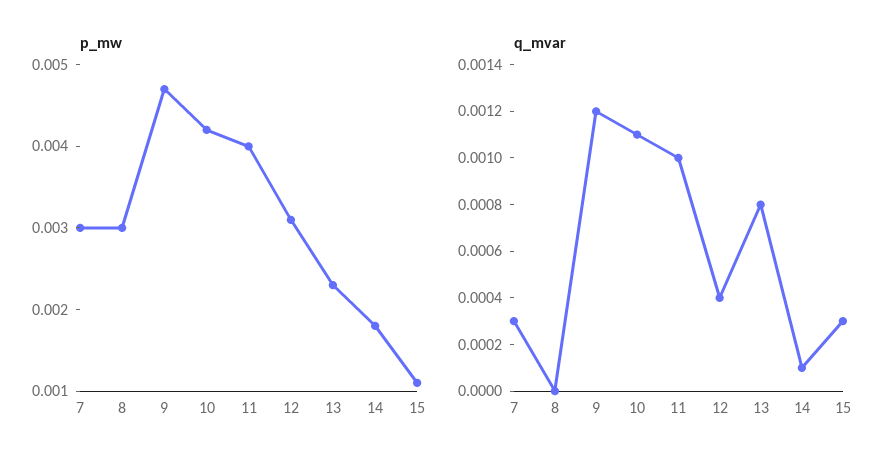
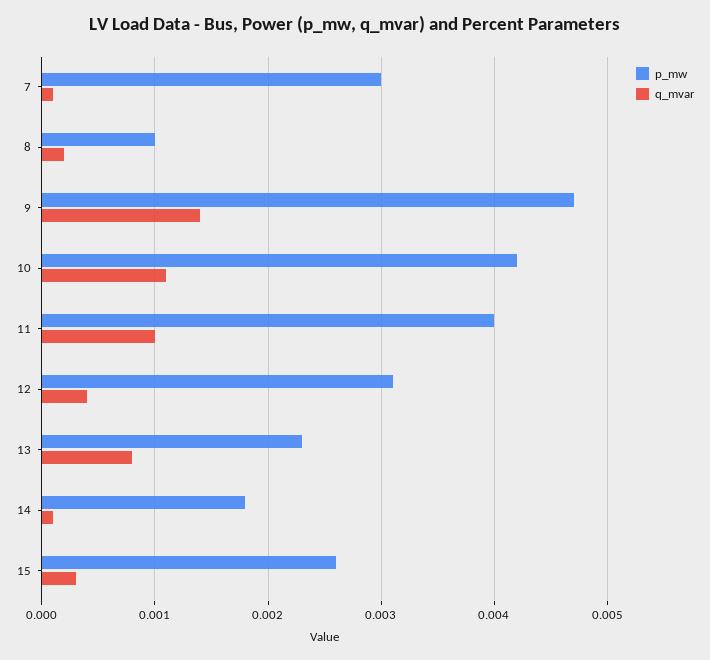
p_mw, 8: 0.003 -> 0.001
p_mw, 15: 0.0011 -> 0.0026
q_mvar, 7: 0.0003 -> 0.0001
q_mvar, 8: 0 -> 0.0002
q_mvar, 9: 0.0012 -> 0.0014

